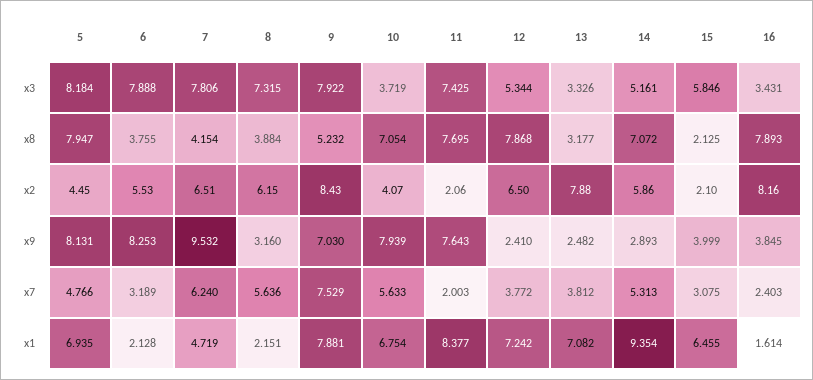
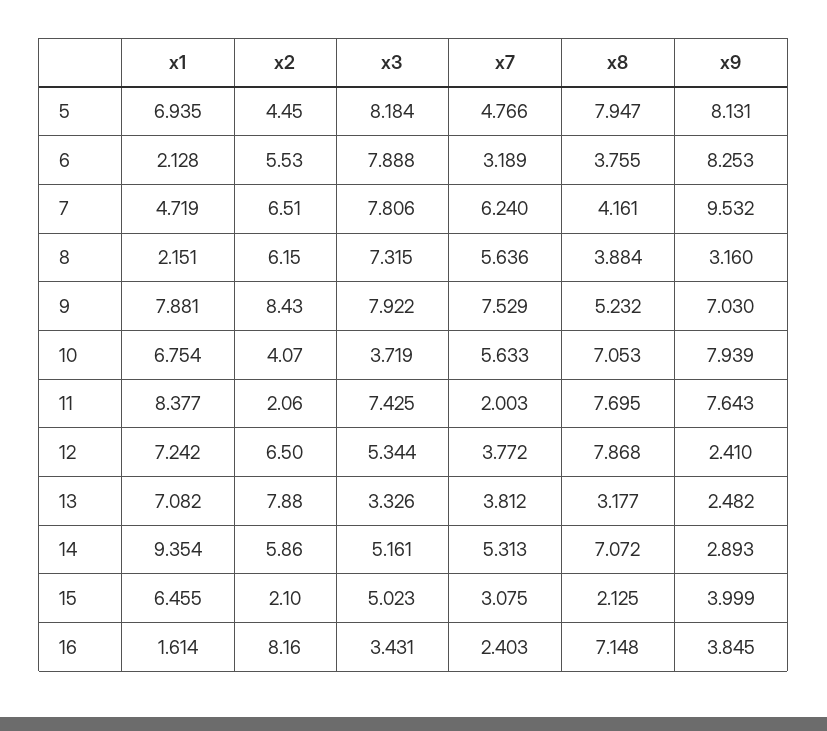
15, x3: 5.846 -> 5.023
7, x8: 4.154 -> 4.161
10, x8: 7.054 -> 7.053
16, x8: 7.893 -> 7.148

